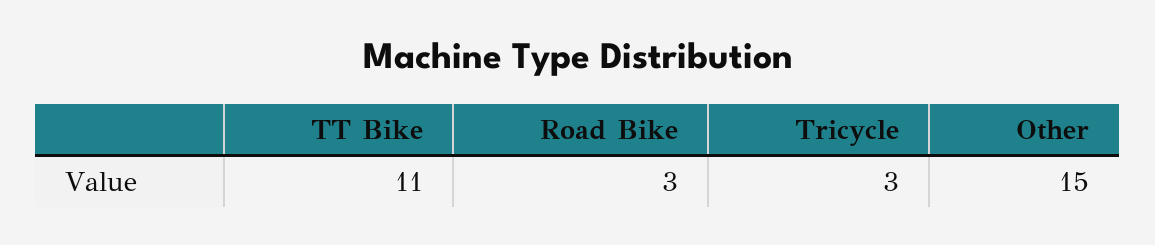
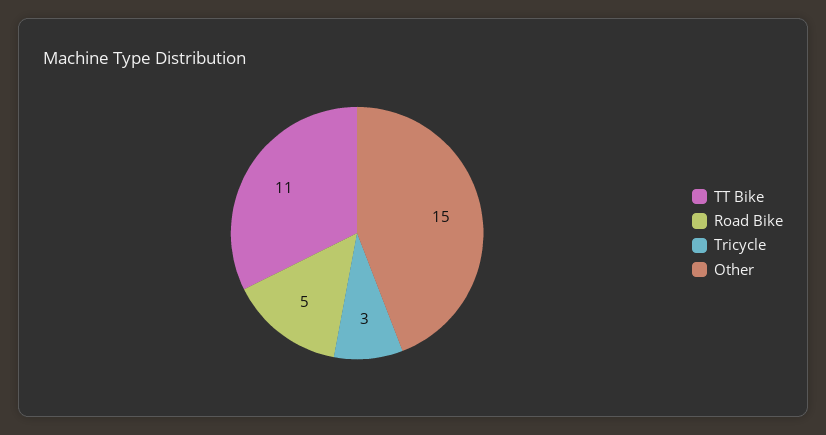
Road Bike: 3 -> 5

